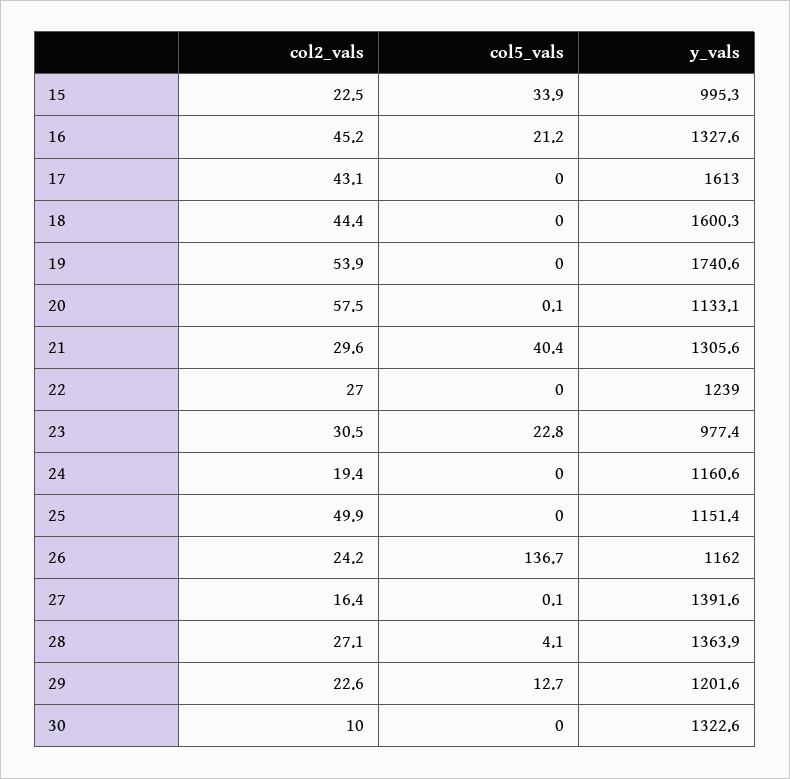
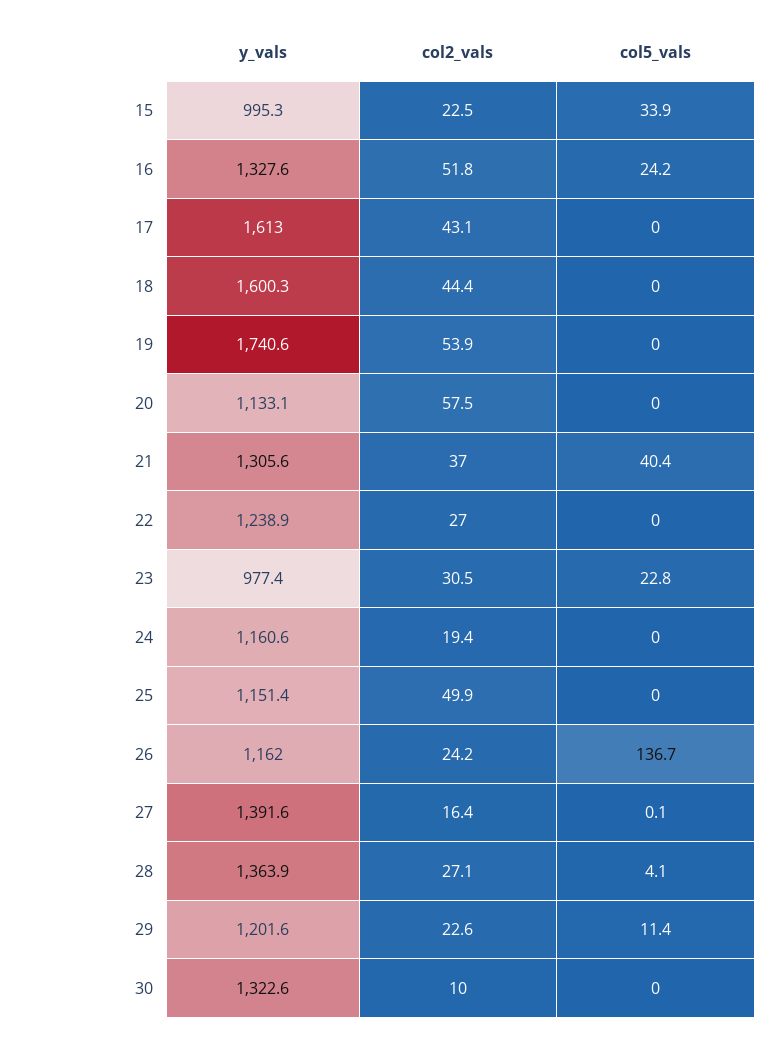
col2_vals, 16: 45.2 -> 51.8
col5_vals, 16: 21.2 -> 24.2
col5_vals, 20: 0.1 -> 0
col2_vals, 21: 29.6 -> 37
y_vals, 22: 1239 -> 1238.9
col5_vals, 29: 12.7 -> 11.4

